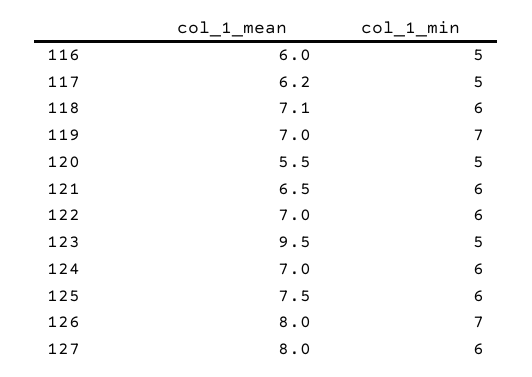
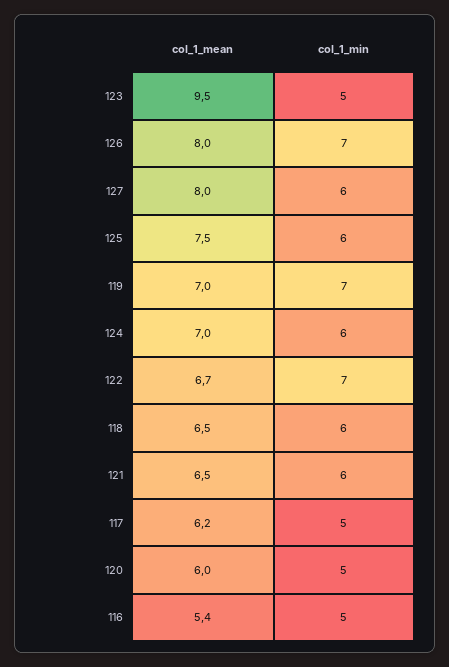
col_1_mean, 116: 6 -> 5.4
col_1_mean, 118: 7.1 -> 6.5
col_1_mean, 120: 5.5 -> 6
col_1_mean, 122: 7 -> 6.7
col_1_min, 122: 6 -> 7

